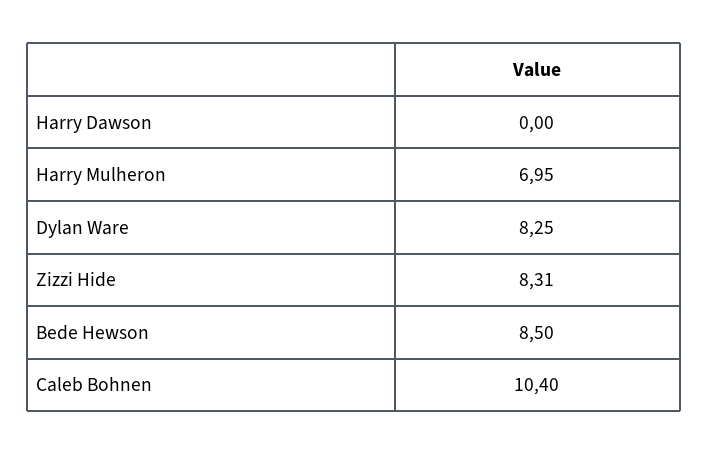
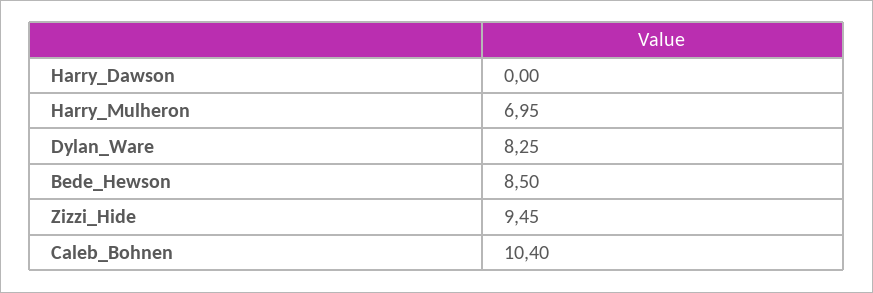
Zizzi Hide: 8.31 -> 9.45

